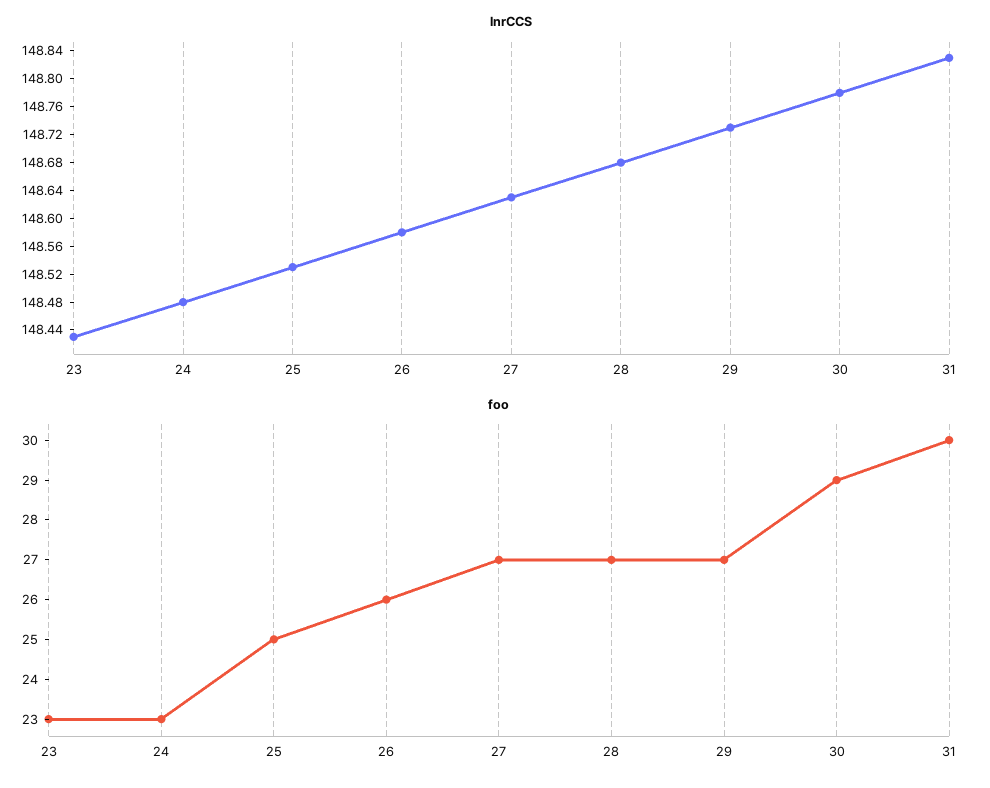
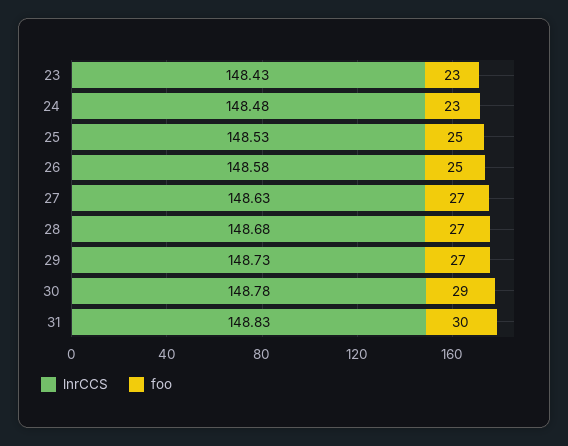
foo, 26: 26 -> 25

